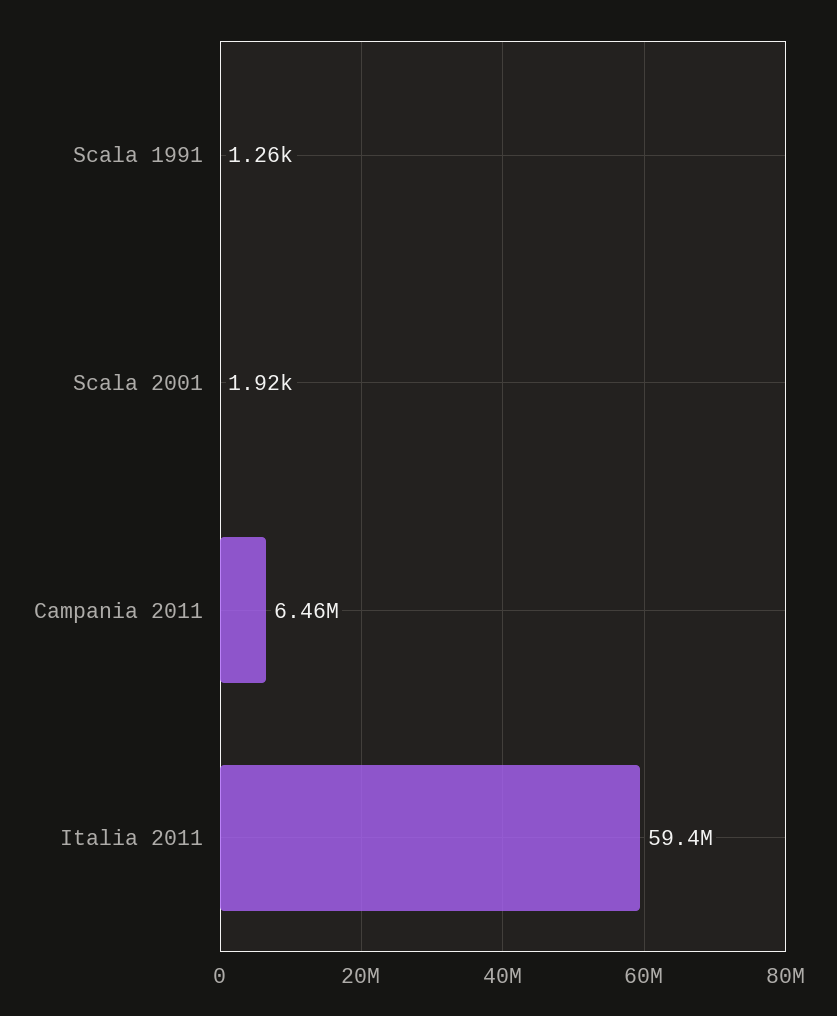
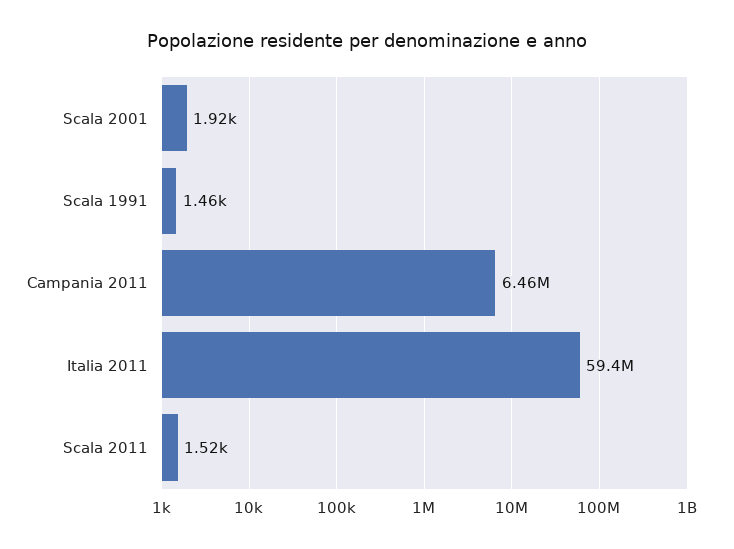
Scala 1991: 1260 -> 1460
Scala 2011: none -> 1520

